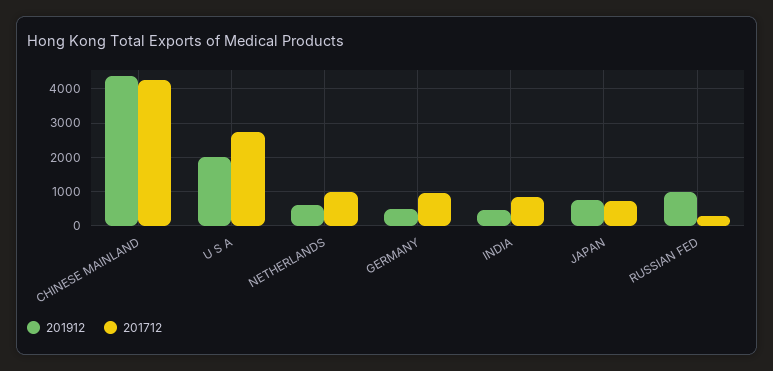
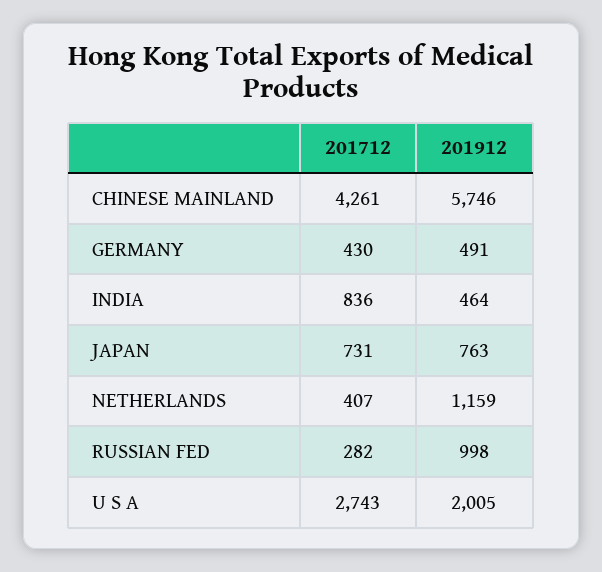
201912, CHINESE MAINLAND: 4400 -> 5746
201912, NETHERLANDS: 600 -> 1159
201712, NETHERLANDS: 1000 -> 407
201712, GERMANY: 1000 -> 430

